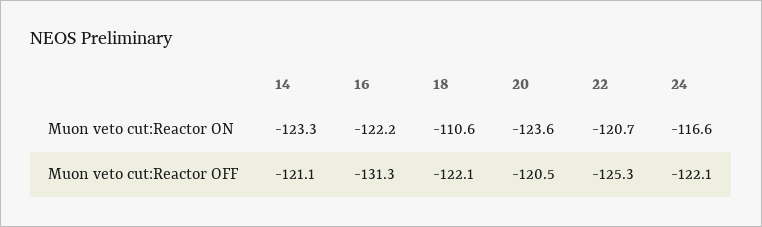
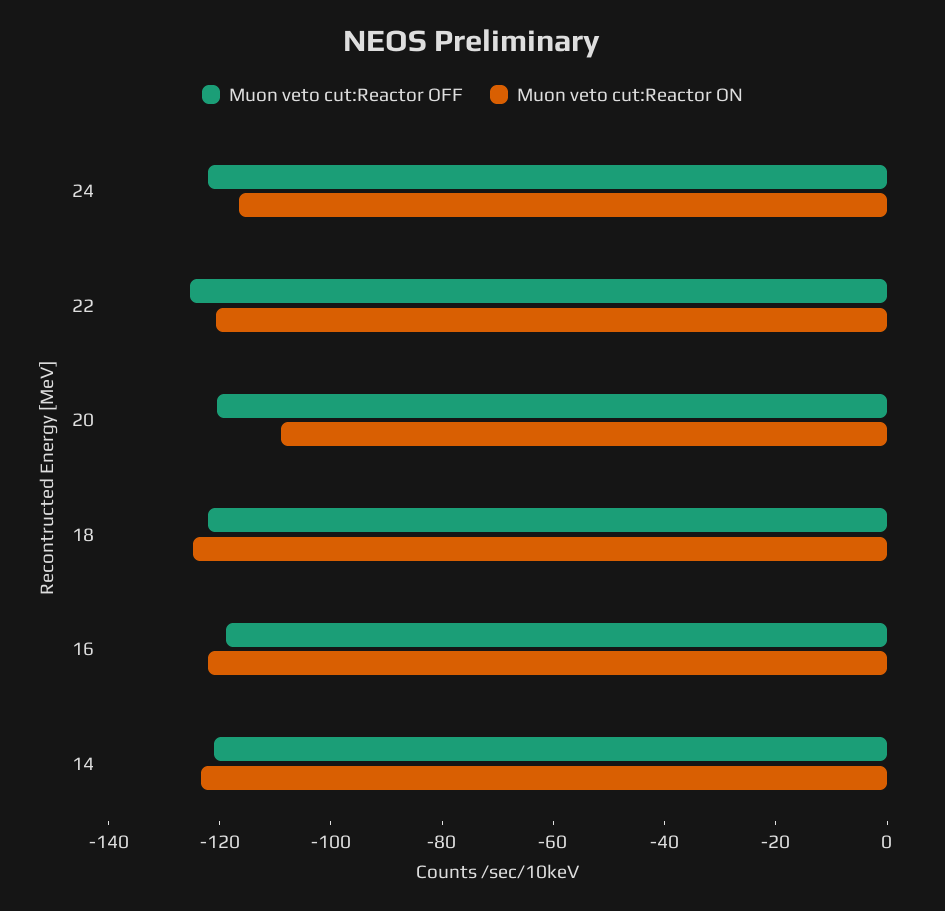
Muon veto cut:Reactor ON, 18: -110.6 -> -125
Muon veto cut:Reactor ON, 20: -123.6 -> -110
Muon veto cut:Reactor OFF, 16: -131.3 -> -120

